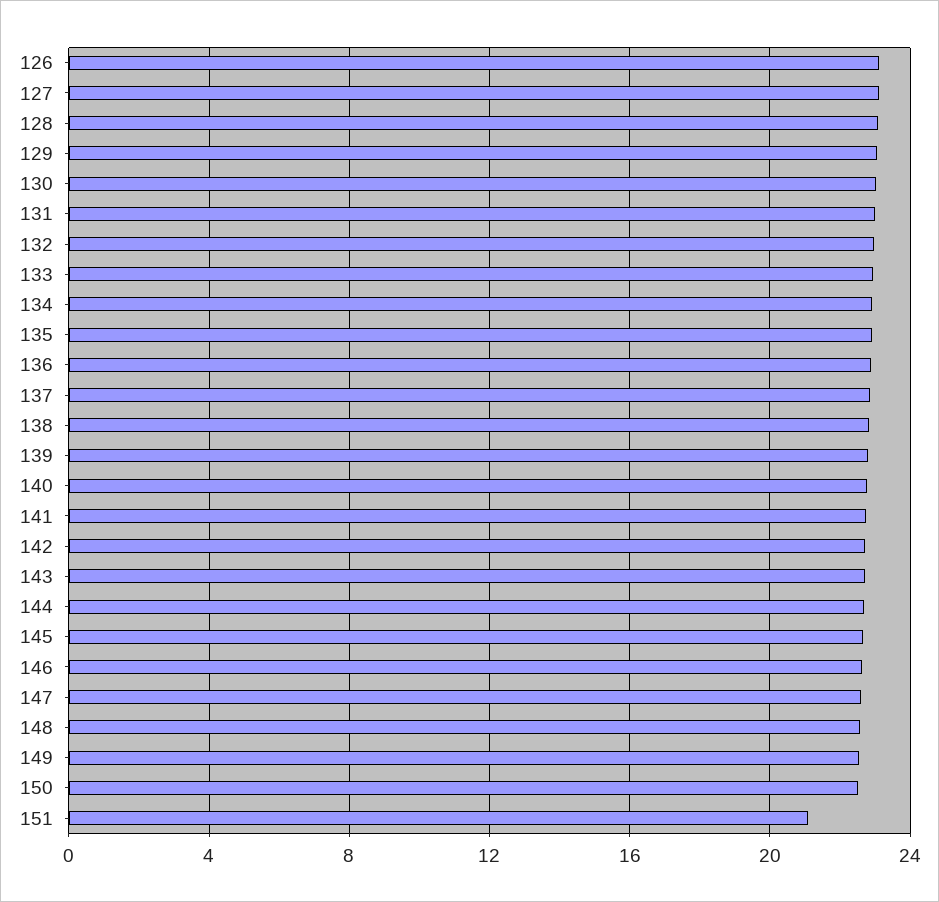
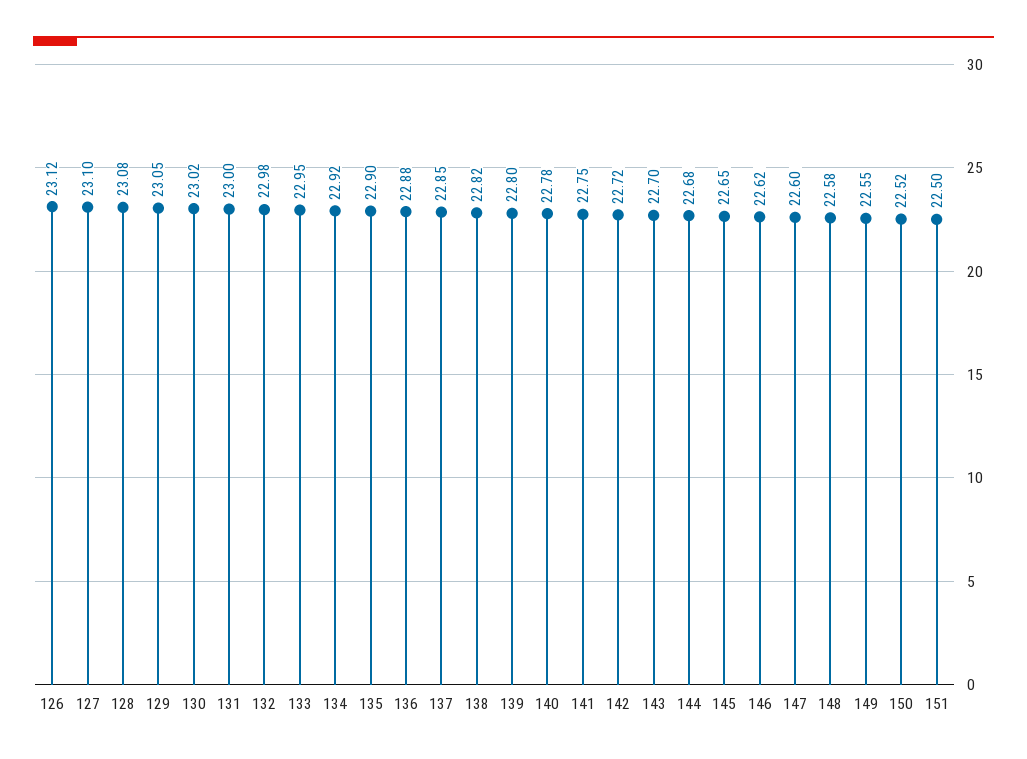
151: 21 -> 22.5

